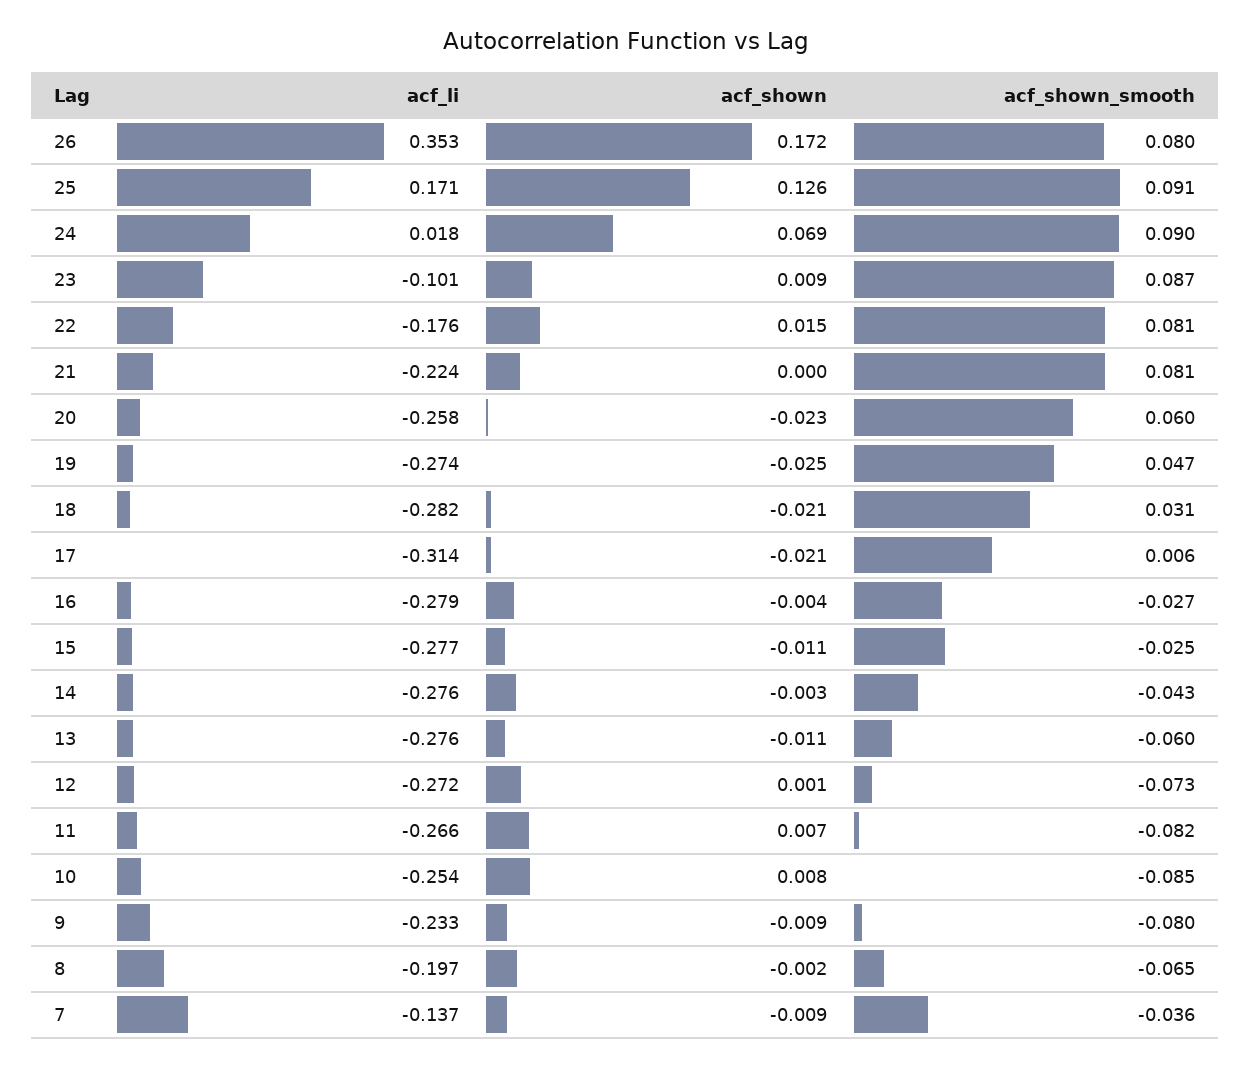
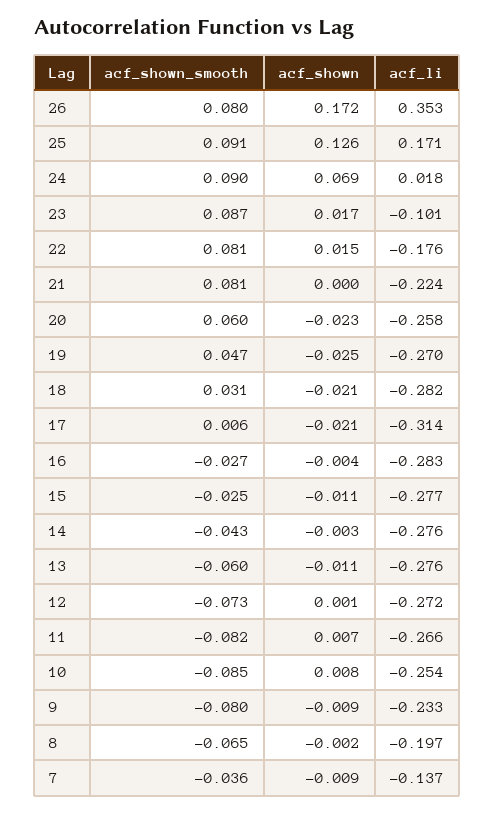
acf_shown, 23: 0.009 -> 0.017
acf_li, 19: -0.274 -> -0.27
acf_li, 16: -0.279 -> -0.283

